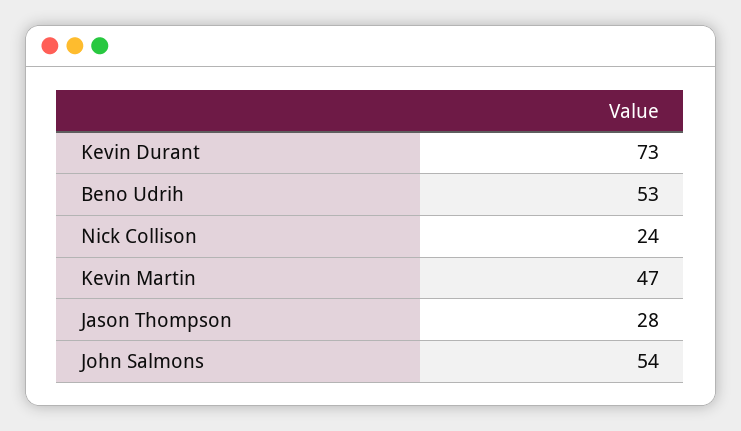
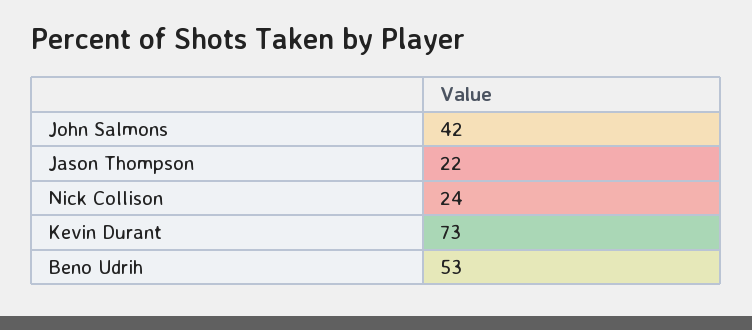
Kevin Martin: 47 -> none
Jason Thompson: 28 -> 22
John Salmons: 54 -> 42

